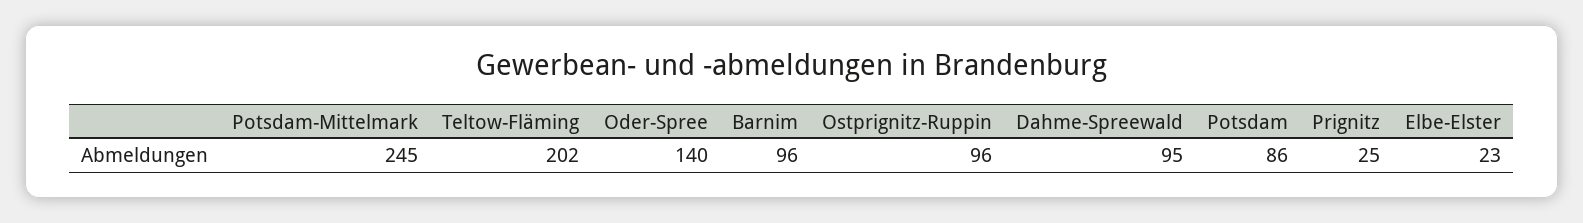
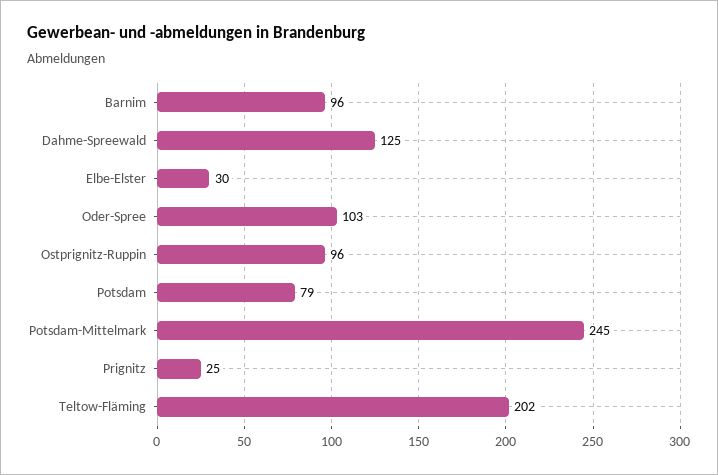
Oder-Spree: 140 -> 103
Dahme-Spreewald: 95 -> 125
Potsdam: 86 -> 79
Elbe-Elster: 23 -> 30

